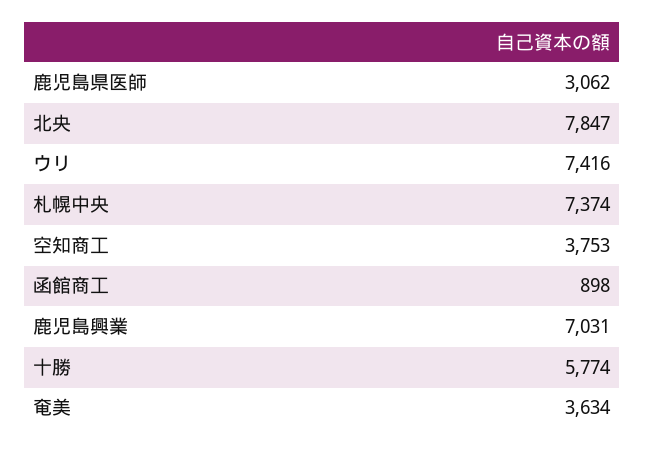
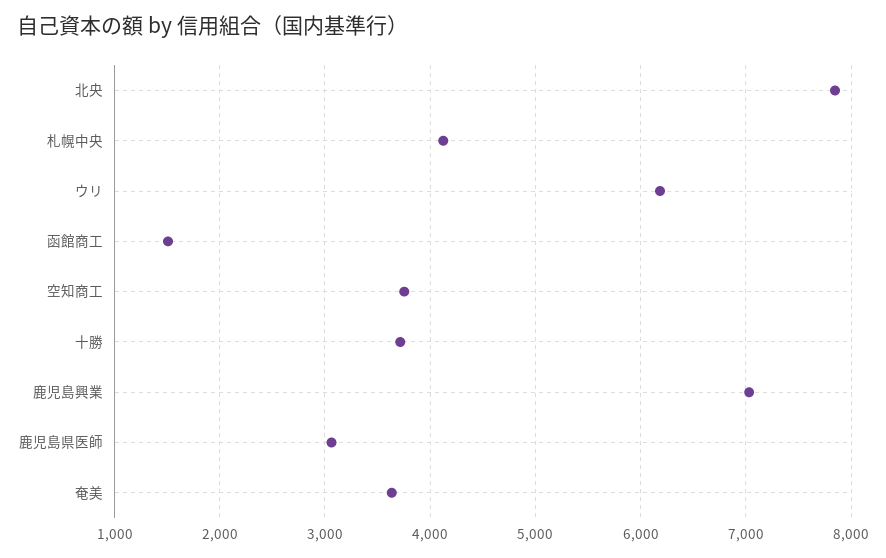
ウリ: 7416 -> 6200
札幌中央: 7374 -> 4100
函館商工: 898 -> 1500
十勝: 5774 -> 3700

